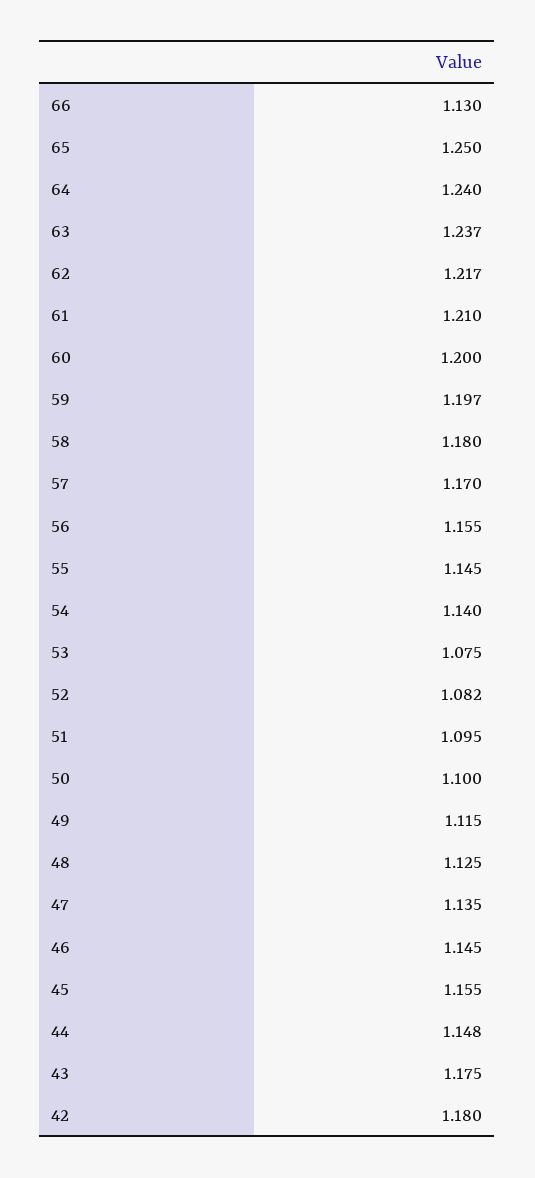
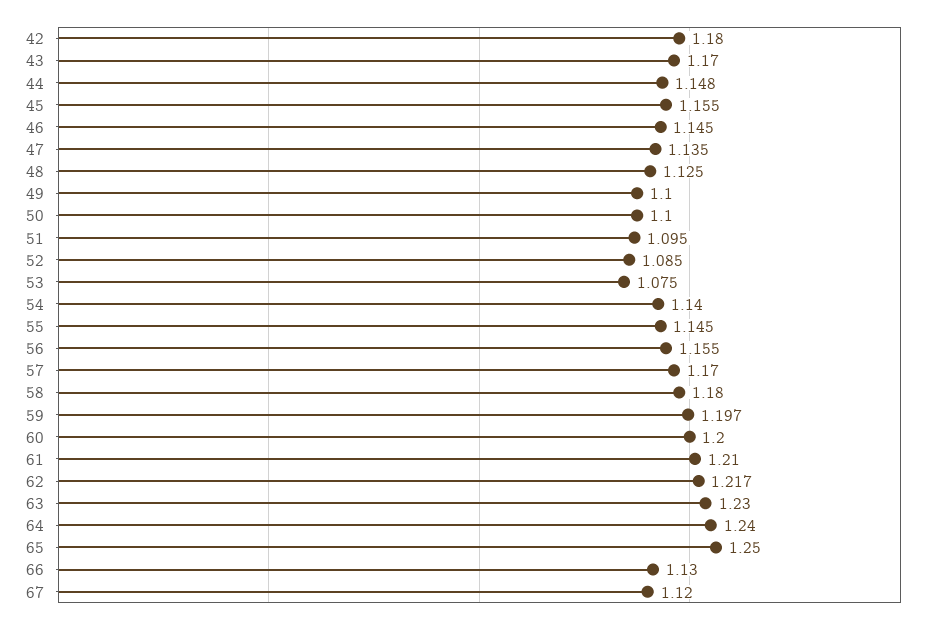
63: 1.237 -> 1.23
52: 1.082 -> 1.085
49: 1.115 -> 1.1
43: 1.175 -> 1.17
67: none -> 1.12

